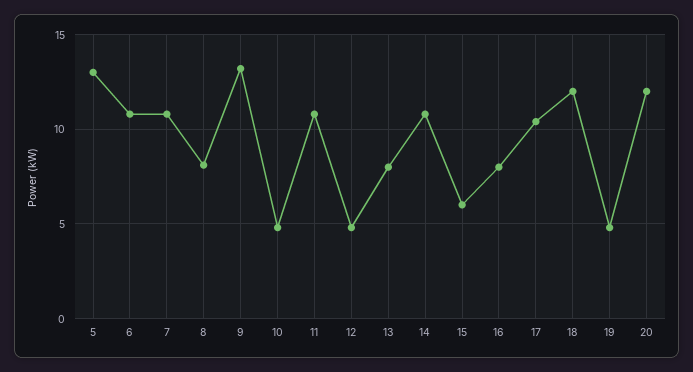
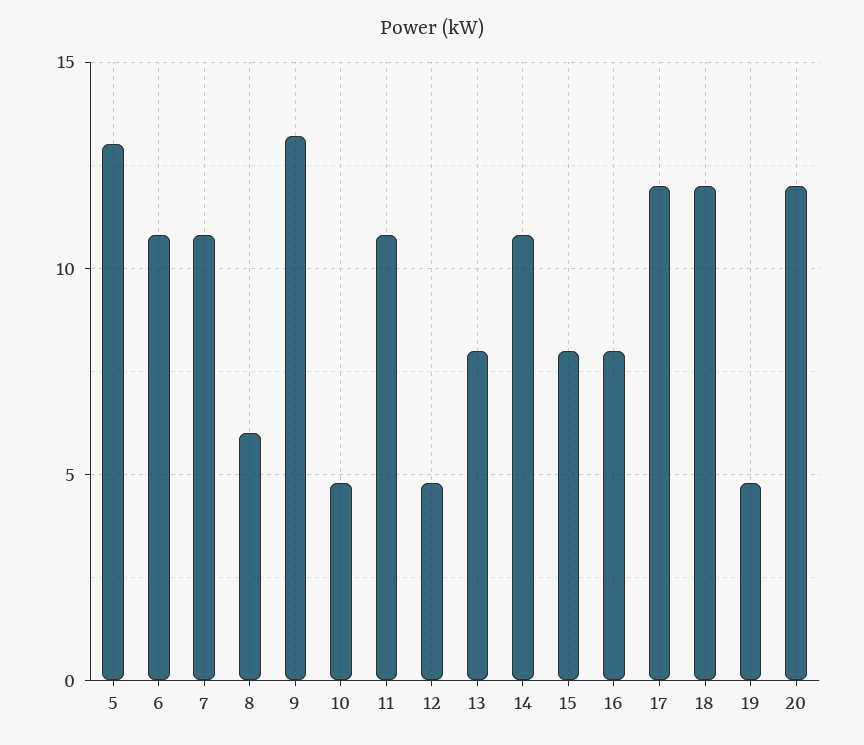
8: 8 -> 6
15: 6 -> 8
17: 10.5 -> 12

